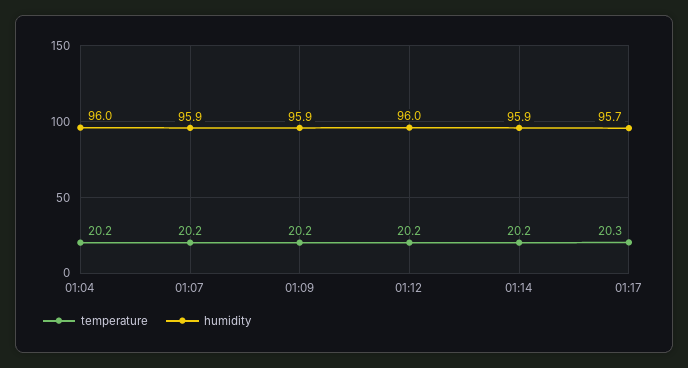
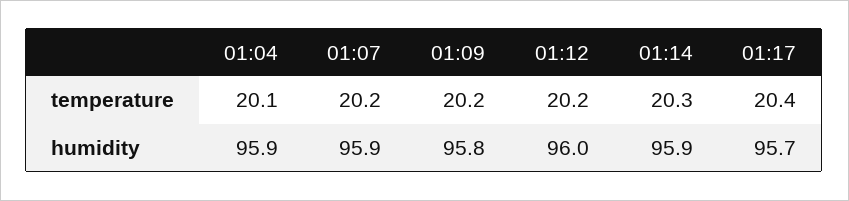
temperature, 01:04: 20.2 -> 20.1
humidity, 01:04: 96 -> 95.9
humidity, 01:09: 95.9 -> 95.8
temperature, 01:14: 20.2 -> 20.3
temperature, 01:17: 20.3 -> 20.4

